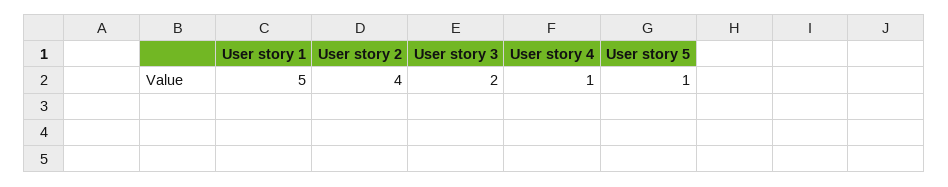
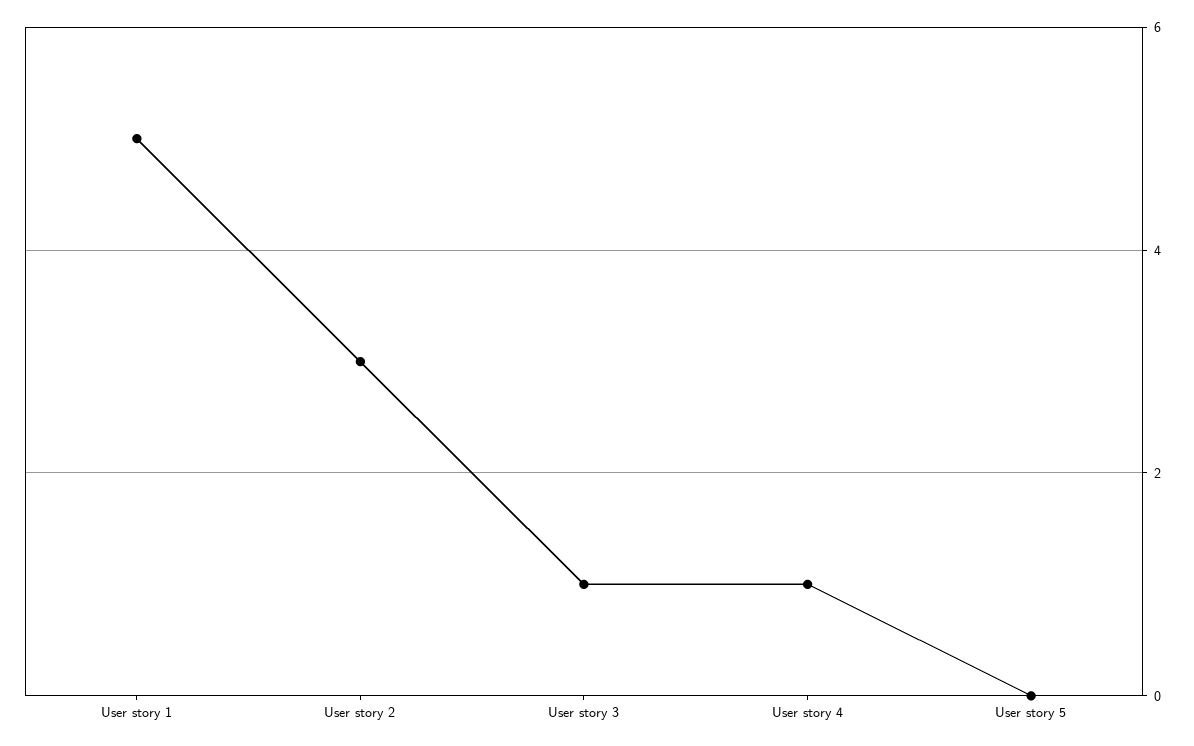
User story 2: 4 -> 3
User story 3: 2 -> 1
User story 5: 1 -> 0

